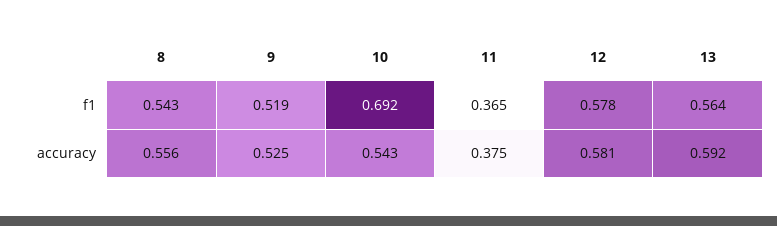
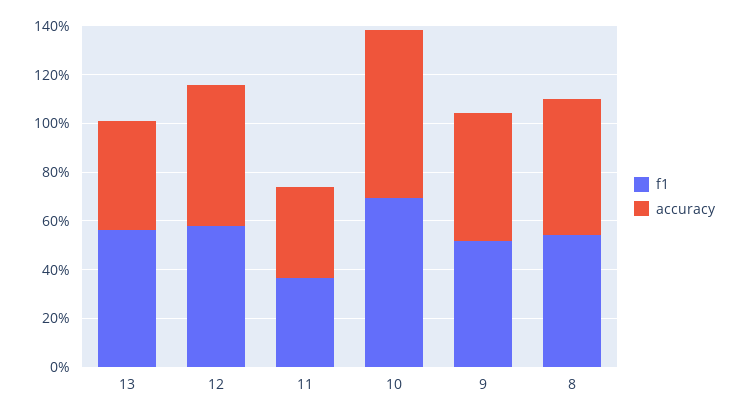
accuracy, 10: 0.543 -> 0.7
accuracy, 13: 0.592 -> 0.45

